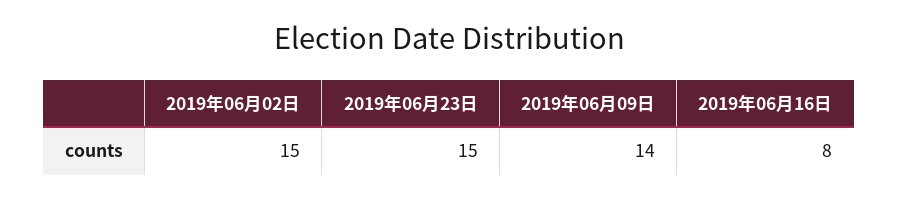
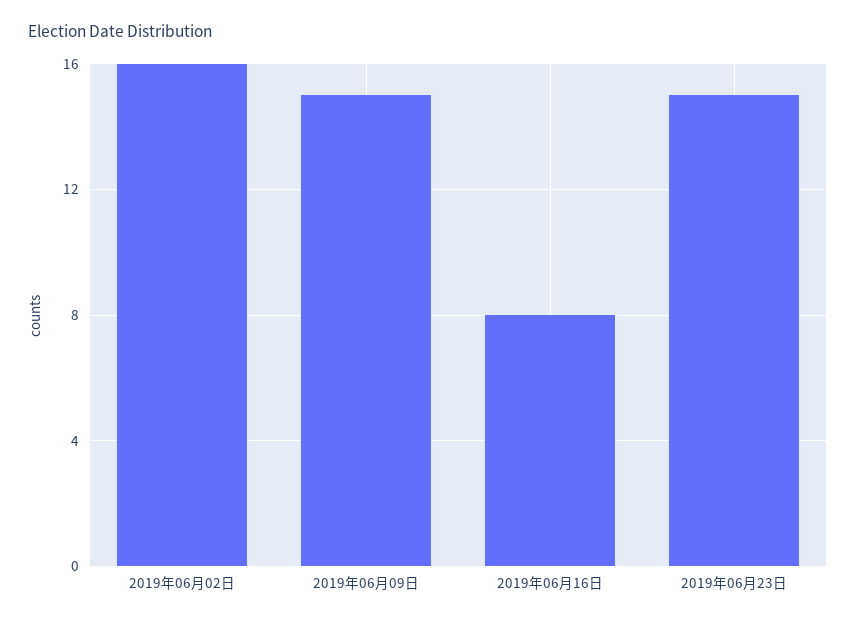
2019年06月02日: 15 -> 16
2019年06月09日: 14 -> 15

